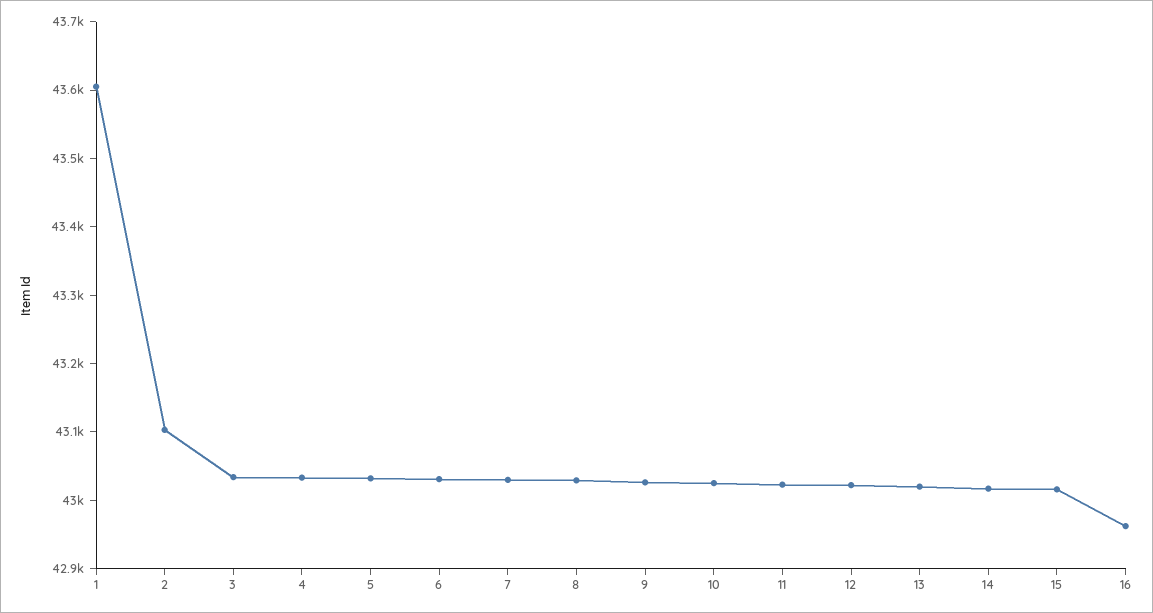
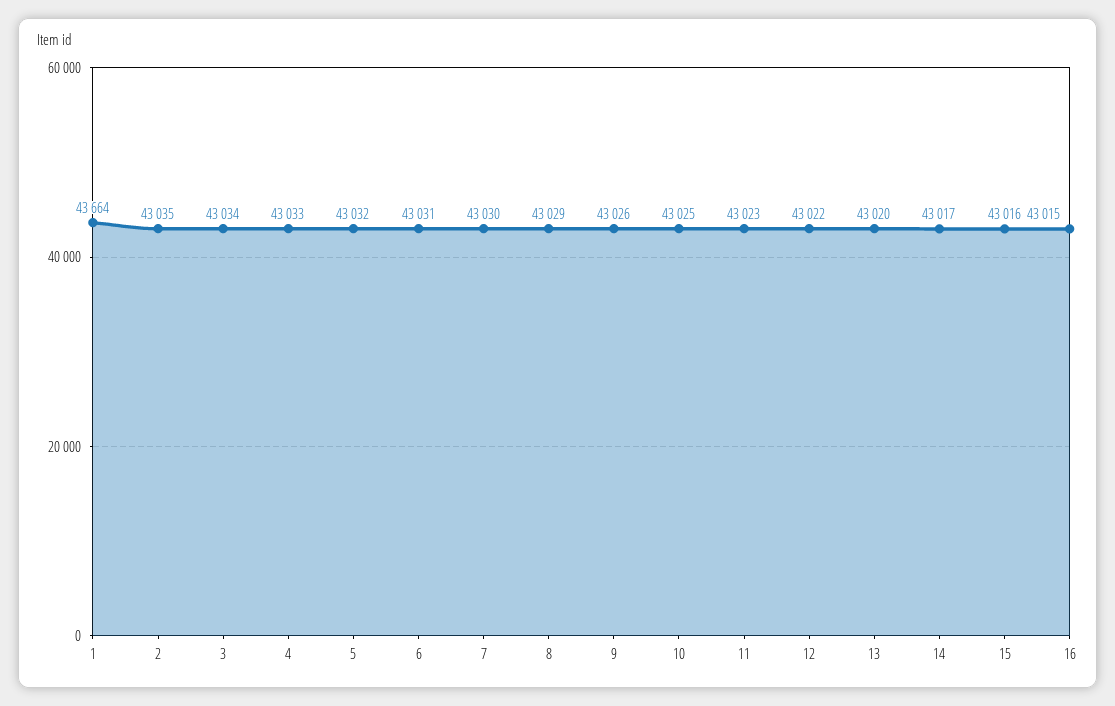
1: 43600 -> 43664
2: 43100 -> 43035
16: 42960 -> 43015

